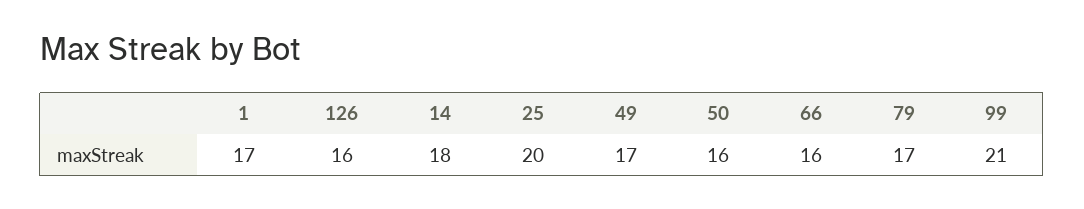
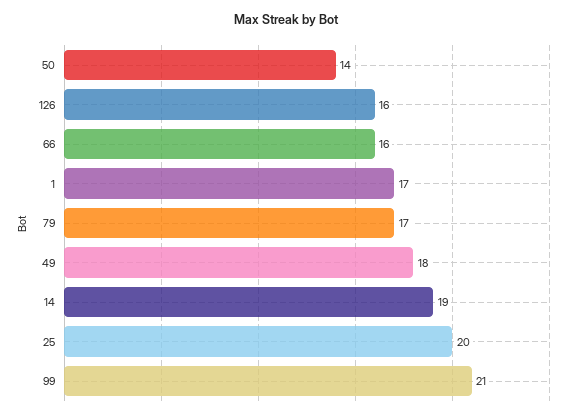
14: 18 -> 19
49: 17 -> 18
50: 16 -> 14

